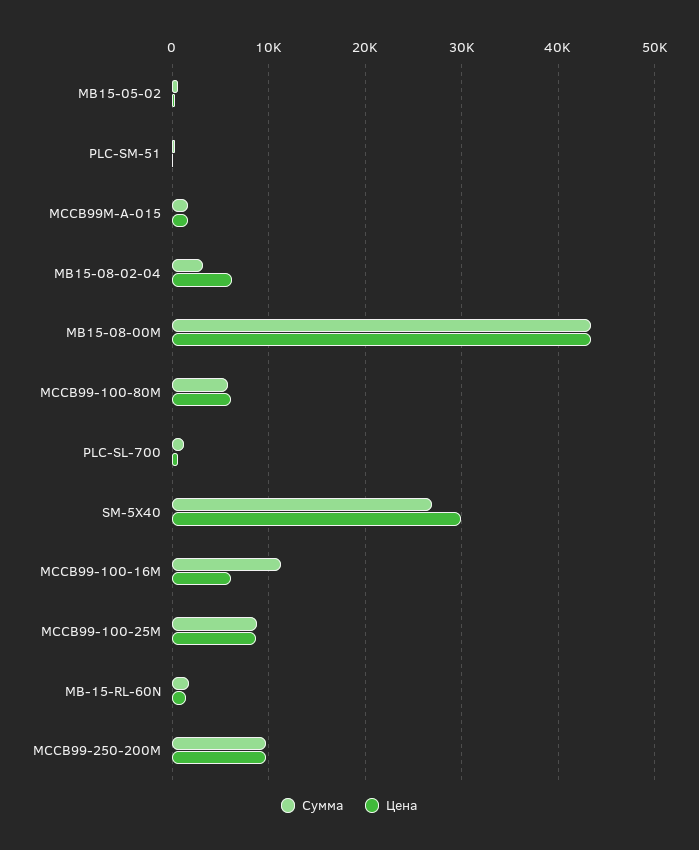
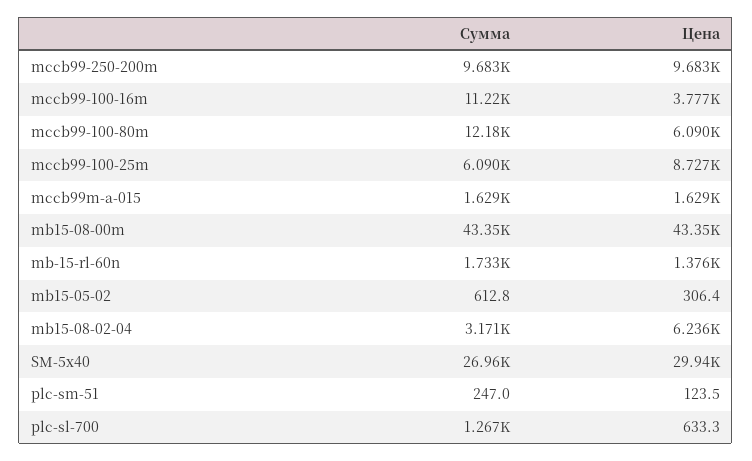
Сумма, MCCB99-100-80M: 6000 -> 12180
Цена, MCCB99-100-16M: 6000 -> 3777
Сумма, MCCB99-100-25M: 9000 -> 6090

